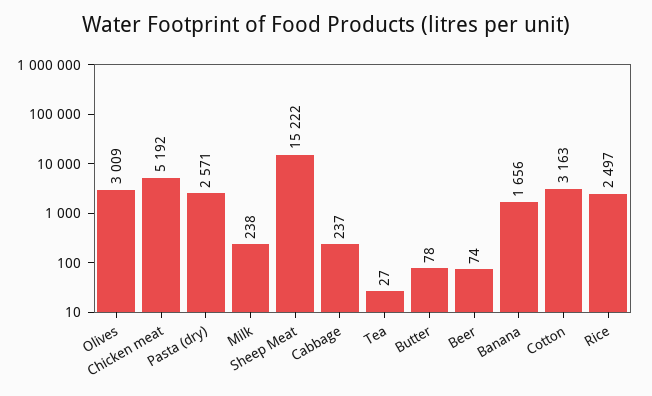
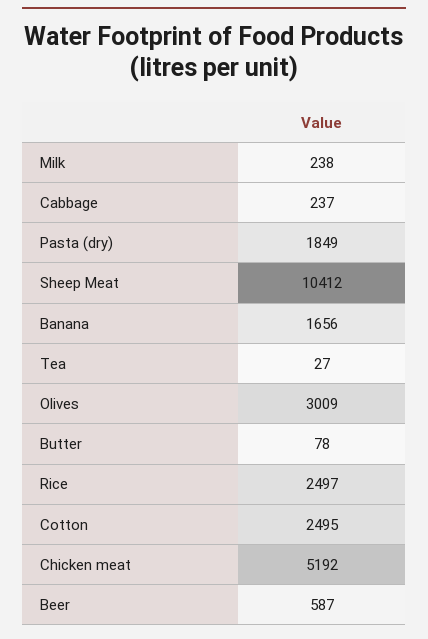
Pasta (dry): 2571 -> 1849
Sheep Meat: 15222 -> 10412
Beer: 74 -> 587
Cotton: 3163 -> 2495

